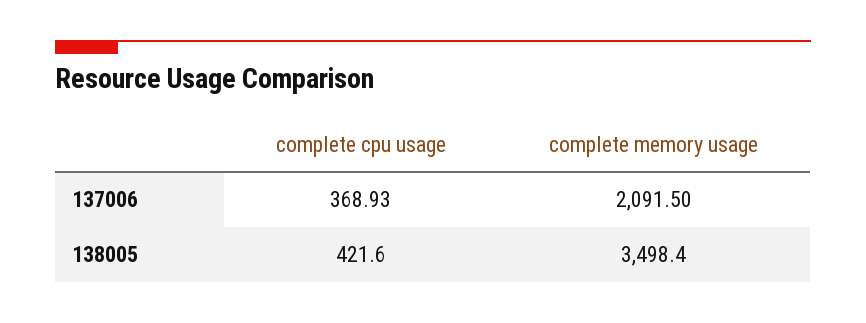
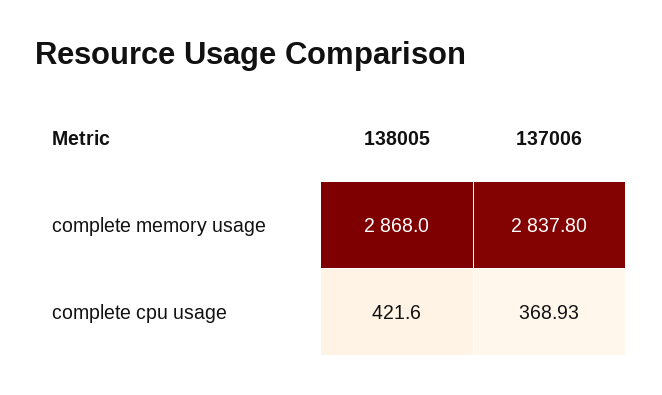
complete memory usage, 137006: 2091.5 -> 2837.8
complete memory usage, 138005: 3498.4 -> 2868

